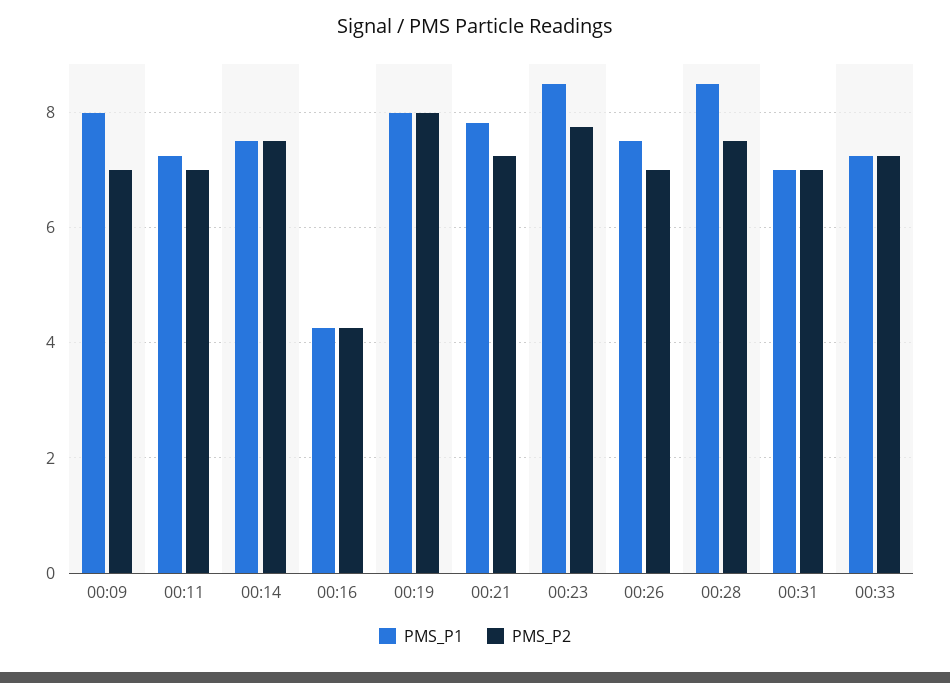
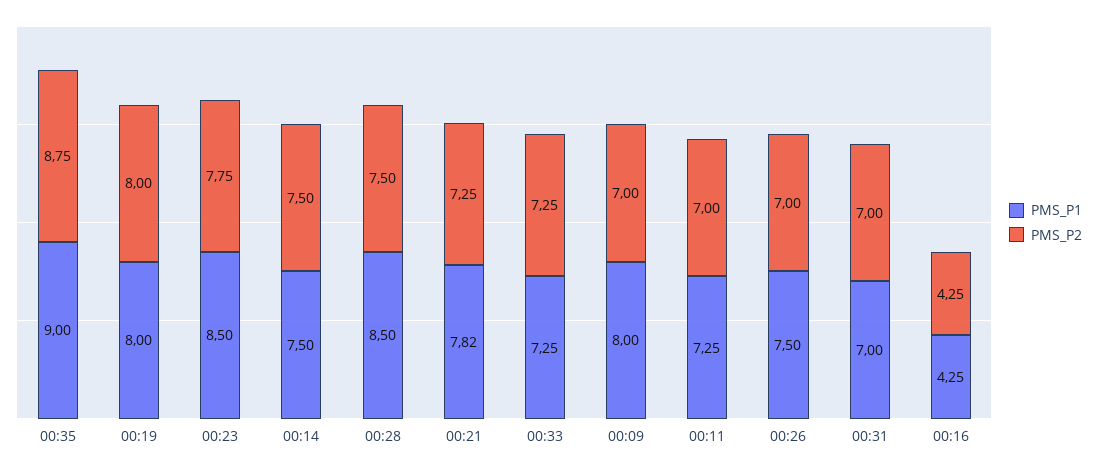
PMS_P1, 00:35: none -> 9
PMS_P2, 00:35: none -> 8.75

